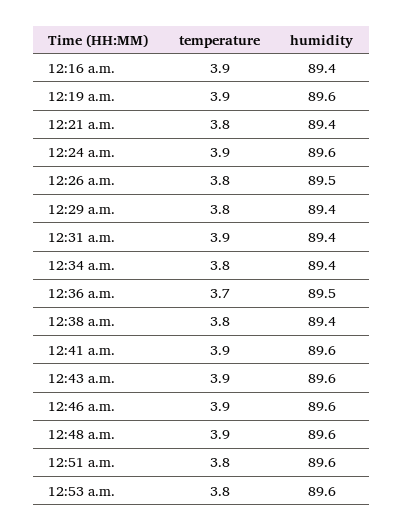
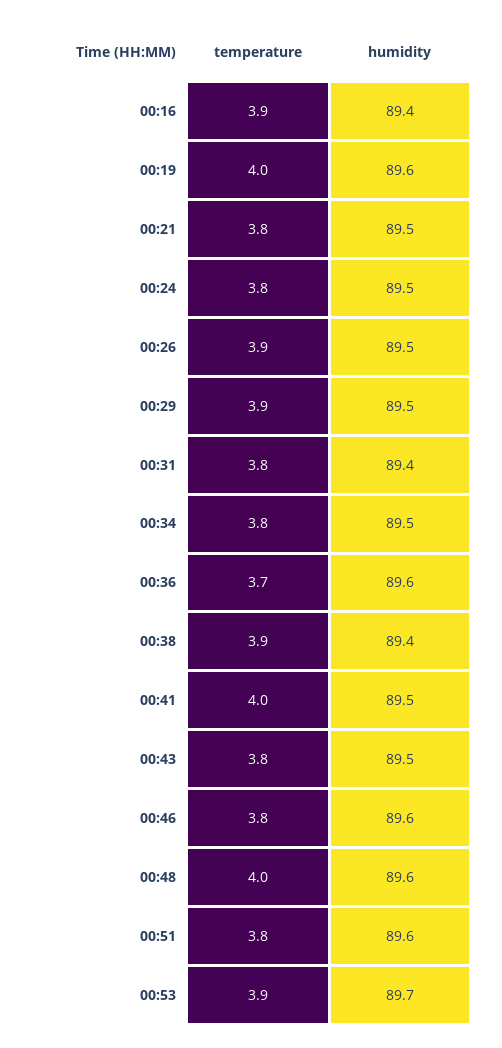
temperature, 12:19 a.m.: 3.9 -> 4
humidity, 12:21 a.m.: 89.4 -> 89.5
temperature, 12:24 a.m.: 3.9 -> 3.8
humidity, 12:24 a.m.: 89.6 -> 89.5
temperature, 12:26 a.m.: 3.8 -> 3.9
temperature, 12:29 a.m.: 3.8 -> 3.9
humidity, 12:29 a.m.: 89.4 -> 89.5
temperature, 12:31 a.m.: 3.9 -> 3.8
humidity, 12:34 a.m.: 89.4 -> 89.5
humidity, 12:36 a.m.: 89.5 -> 89.6
temperature, 12:38 a.m.: 3.8 -> 3.9
temperature, 12:41 a.m.: 3.9 -> 4
humidity, 12:41 a.m.: 89.6 -> 89.5
temperature, 12:43 a.m.: 3.9 -> 3.8
humidity, 12:43 a.m.: 89.6 -> 89.5
temperature, 12:46 a.m.: 3.9 -> 3.8
temperature, 12:48 a.m.: 3.9 -> 4
temperature, 12:53 a.m.: 3.8 -> 3.9
humidity, 12:53 a.m.: 89.6 -> 89.7

